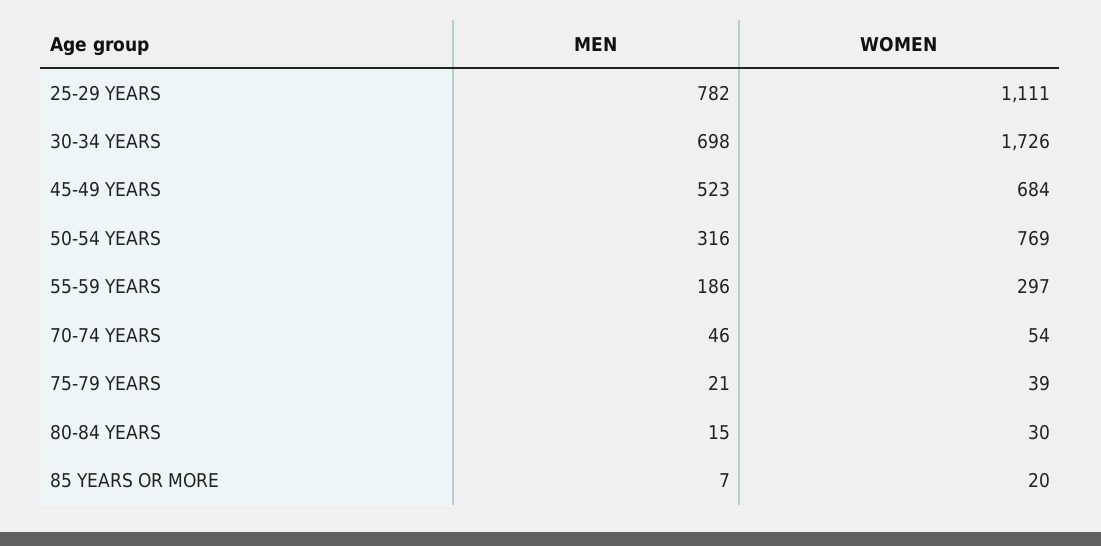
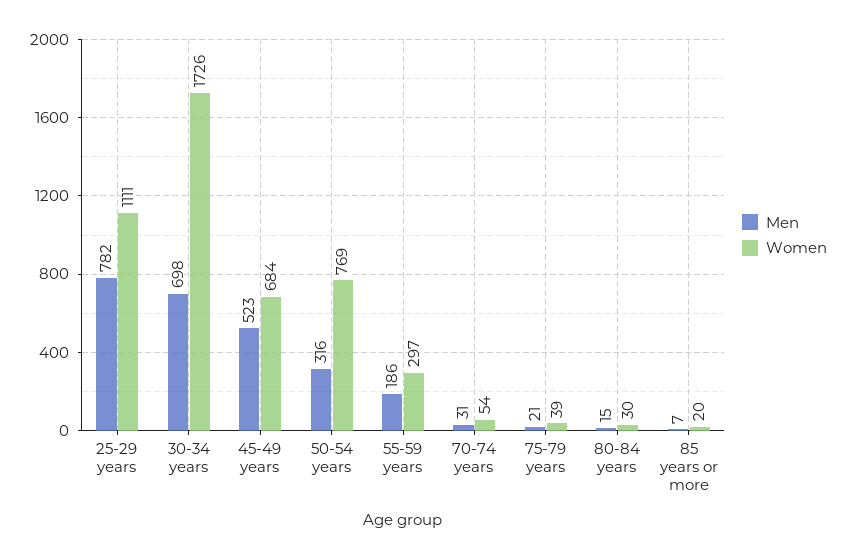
MEN, 70-74 YEARS: 46 -> 31

